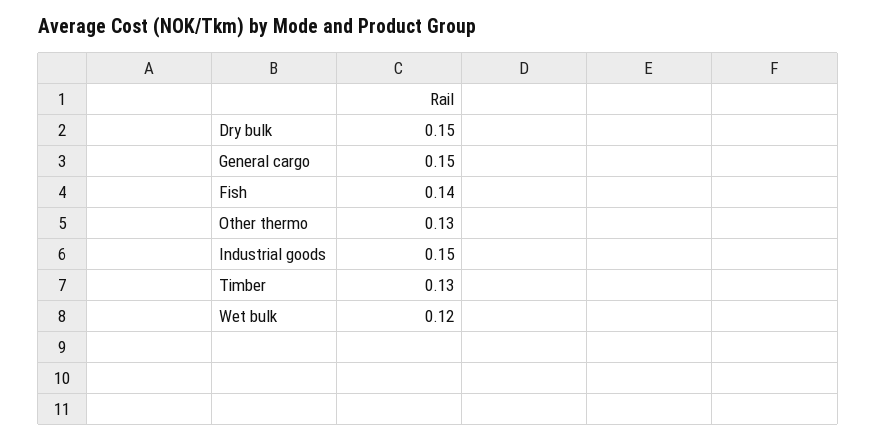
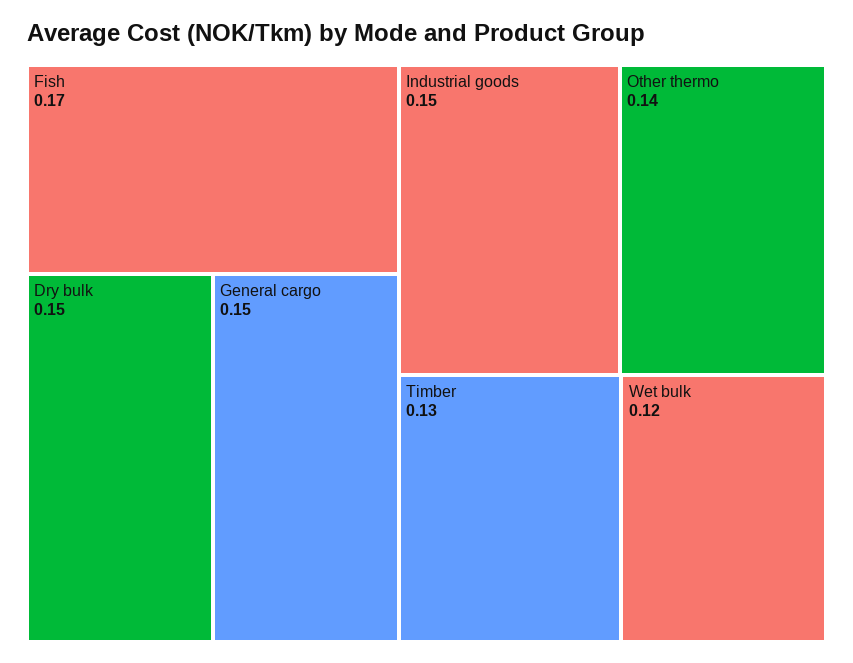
Fish: 0.14 -> 0.17
Other thermo: 0.13 -> 0.14

